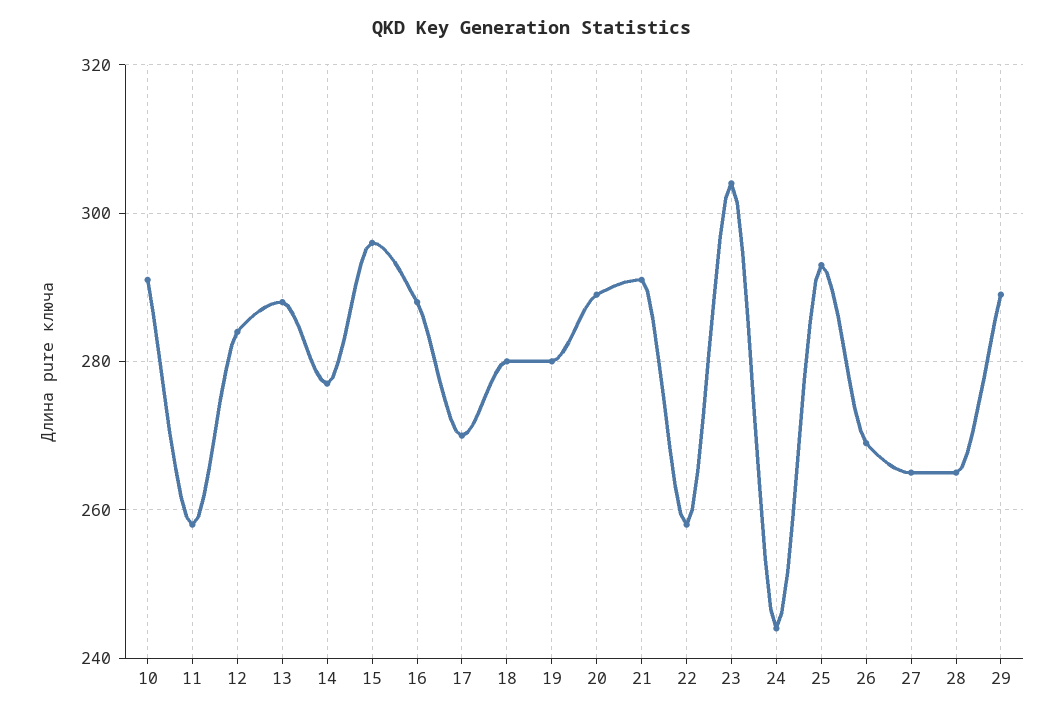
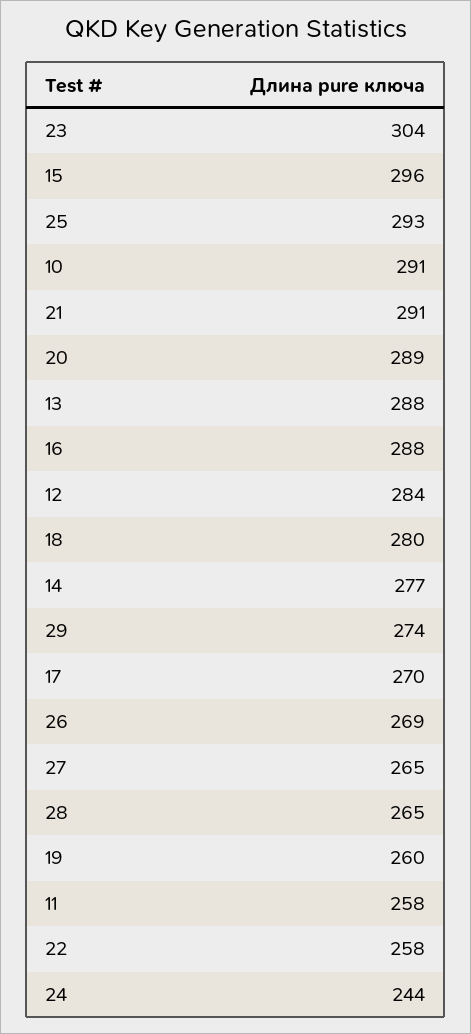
19: 280 -> 260
29: 290 -> 274

